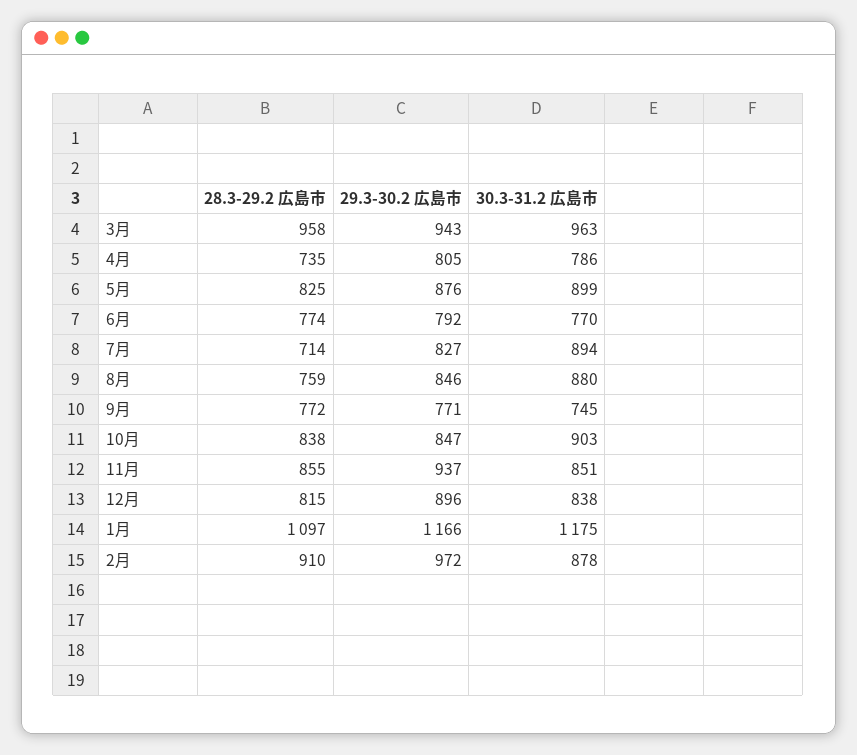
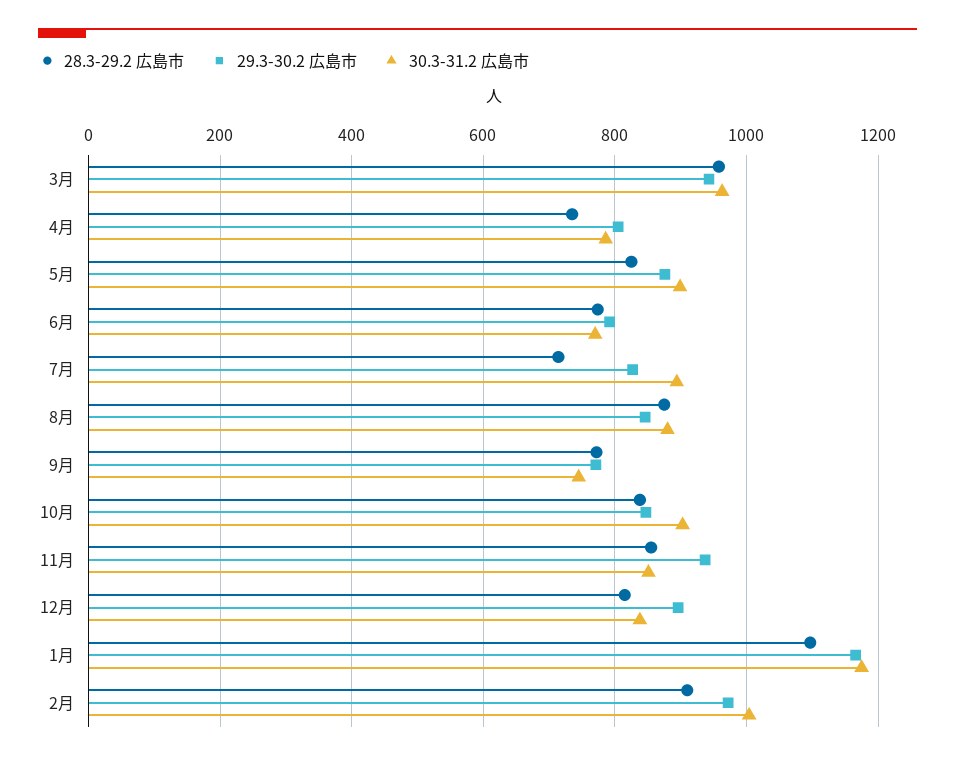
28.3-29.2 広島市, 8月: 759 -> 880
30.3-31.2 広島市, 2月: 878 -> 1000

